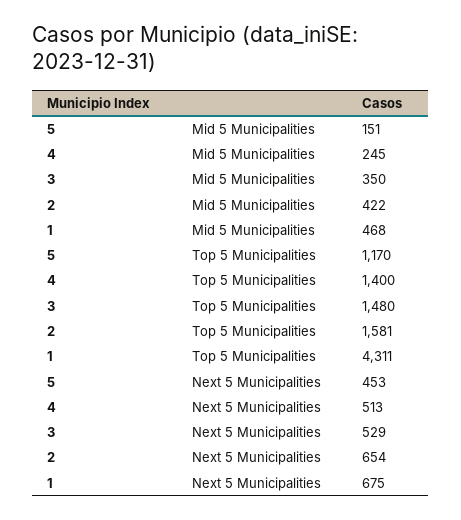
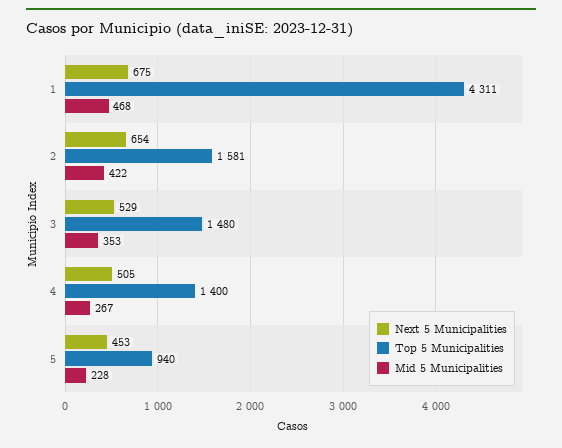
Mid 5 Municipalities, 5: 151 -> 228
Mid 5 Municipalities, 4: 245 -> 267
Mid 5 Municipalities, 3: 350 -> 353
Top 5 Municipalities, 5: 1170 -> 940
Next 5 Municipalities, 4: 513 -> 505

